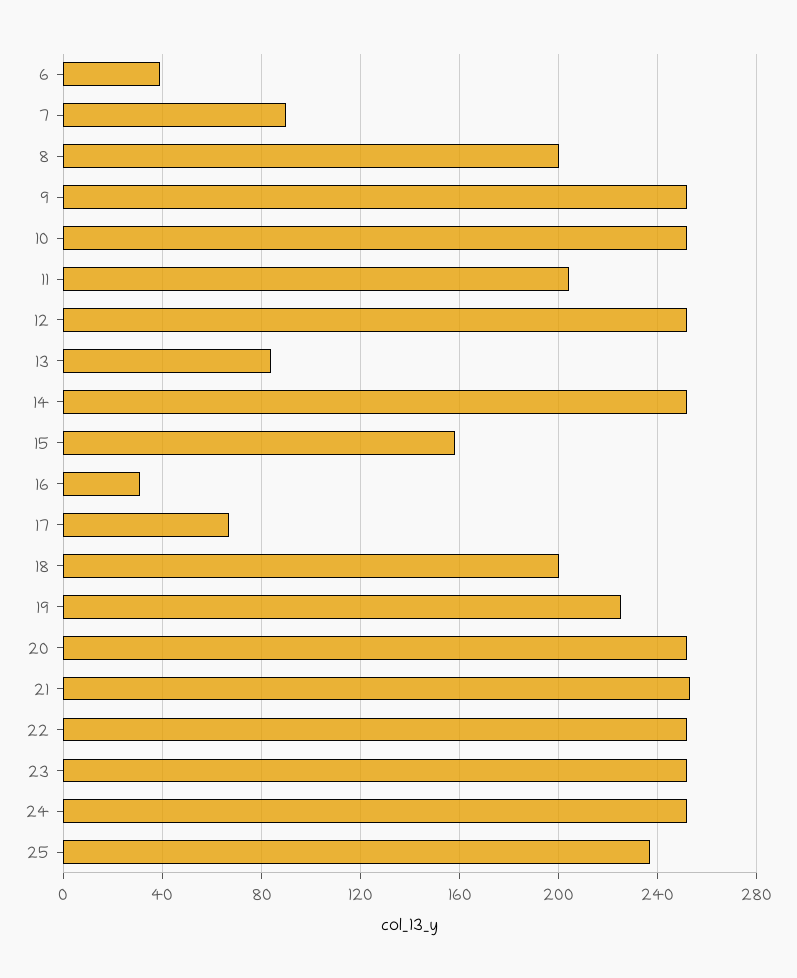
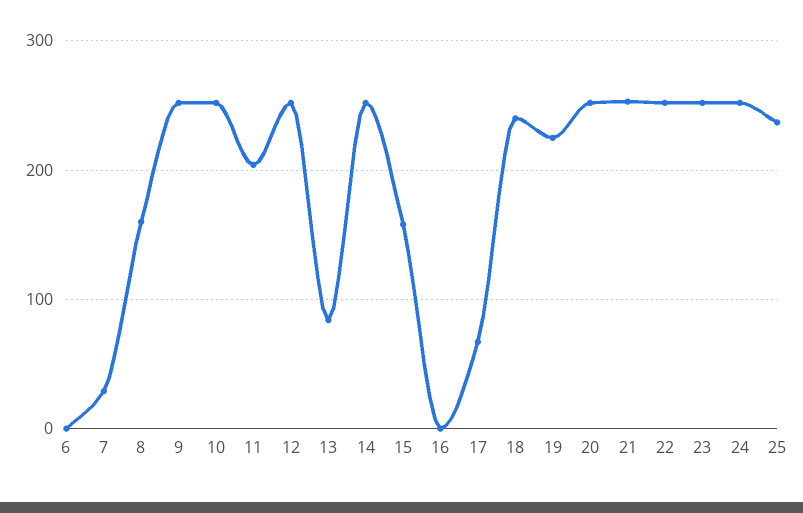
6: 40 -> 0
7: 90 -> 30
8: 200 -> 160
16: 30 -> 0
18: 200 -> 240

